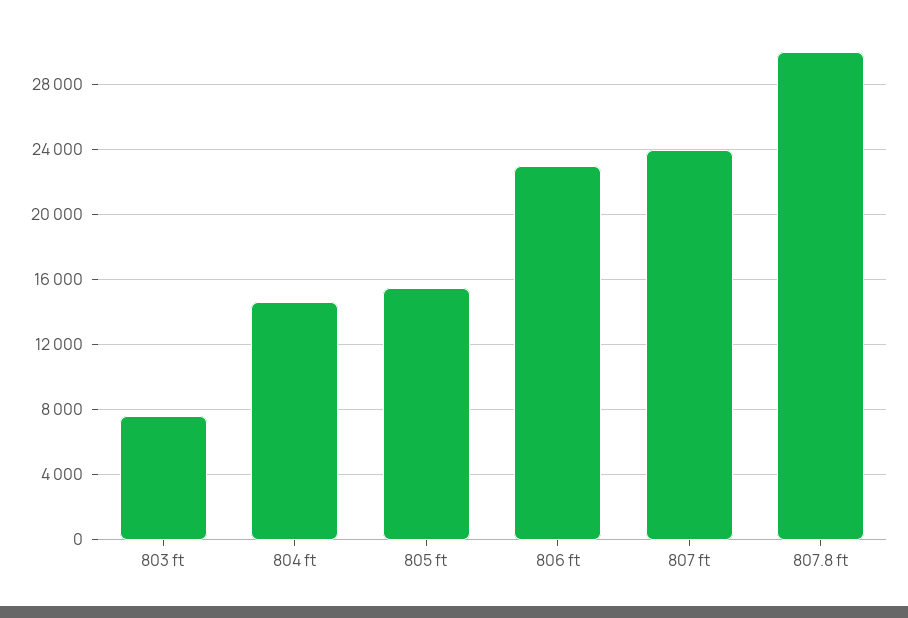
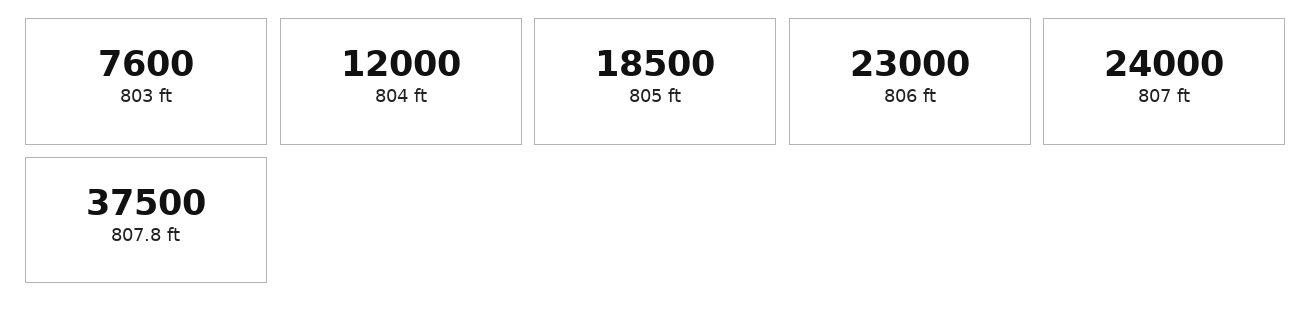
804 ft: 14500 -> 12000
805 ft: 15500 -> 18500
807.8 ft: 30000 -> 37500

